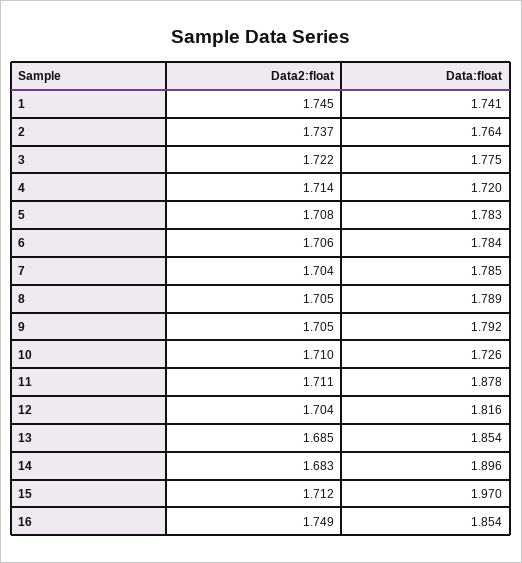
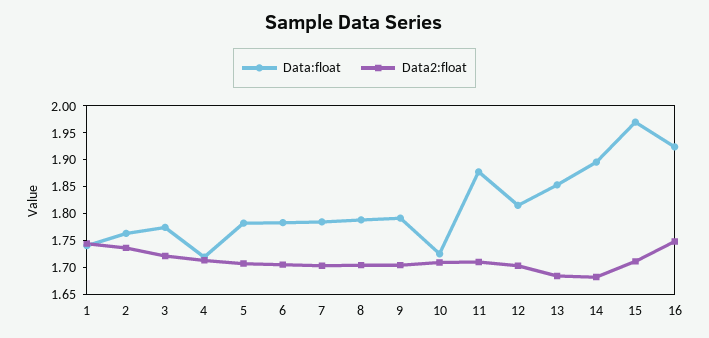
Data:float, 16: 1.854 -> 1.925

